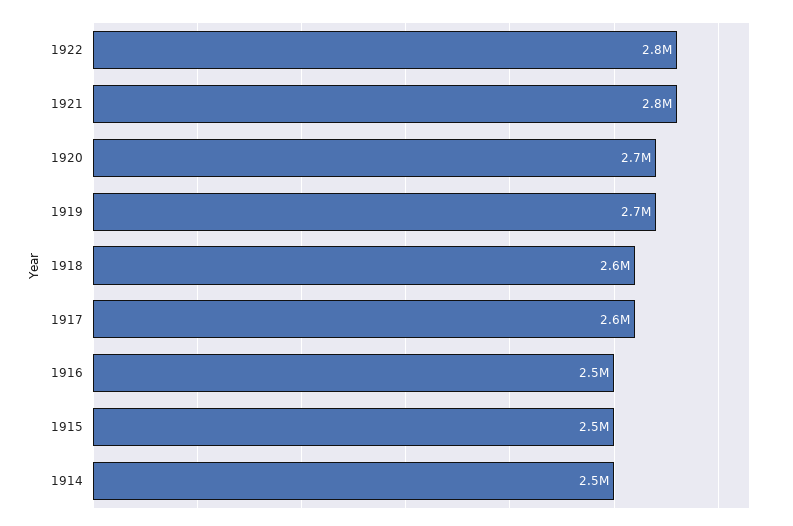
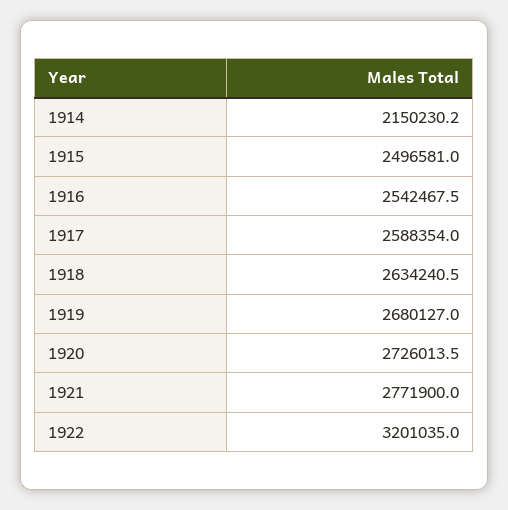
1922: 2800000 -> 3201035
1914: 2500000 -> 2150230.2

